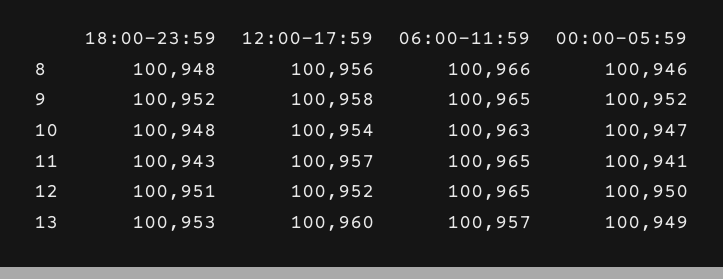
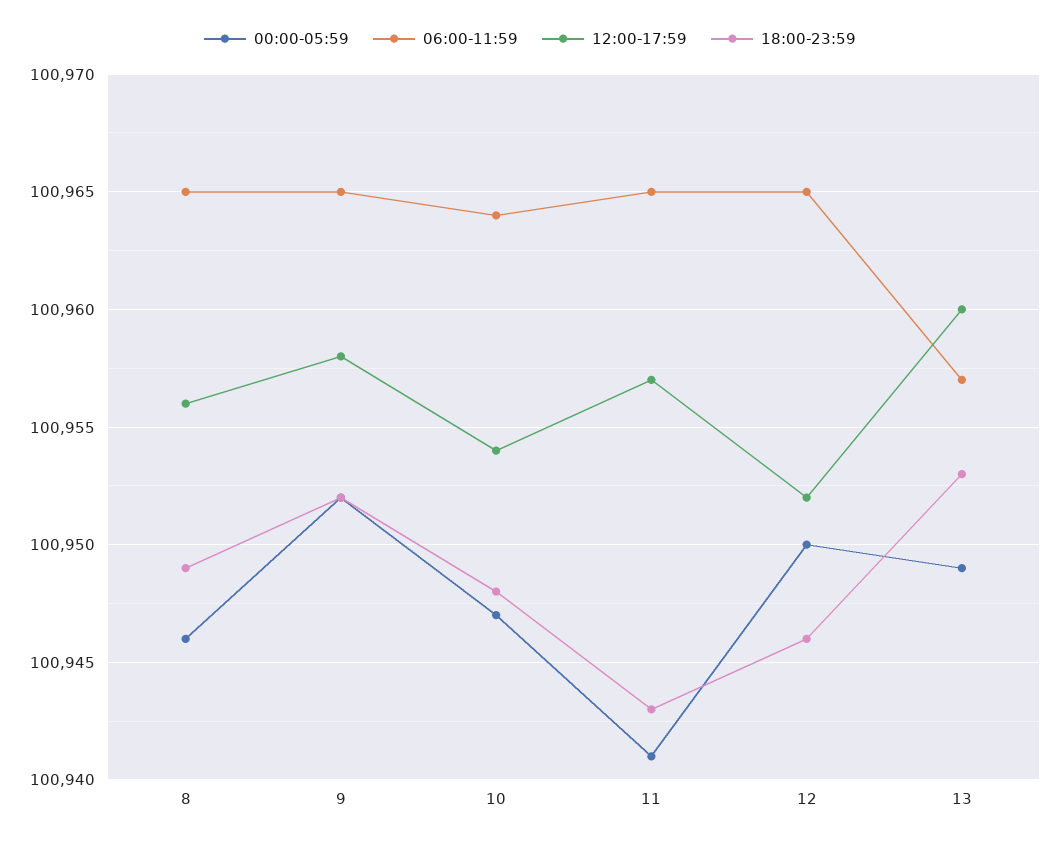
18:00-23:59, 8: 100948 -> 100949
06:00-11:59, 8: 100966 -> 100965
06:00-11:59, 10: 100963 -> 100964
18:00-23:59, 12: 100951 -> 100946

